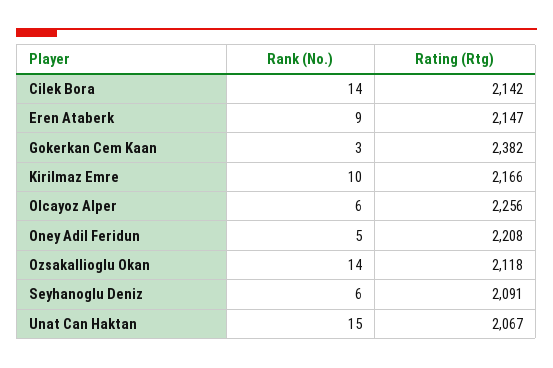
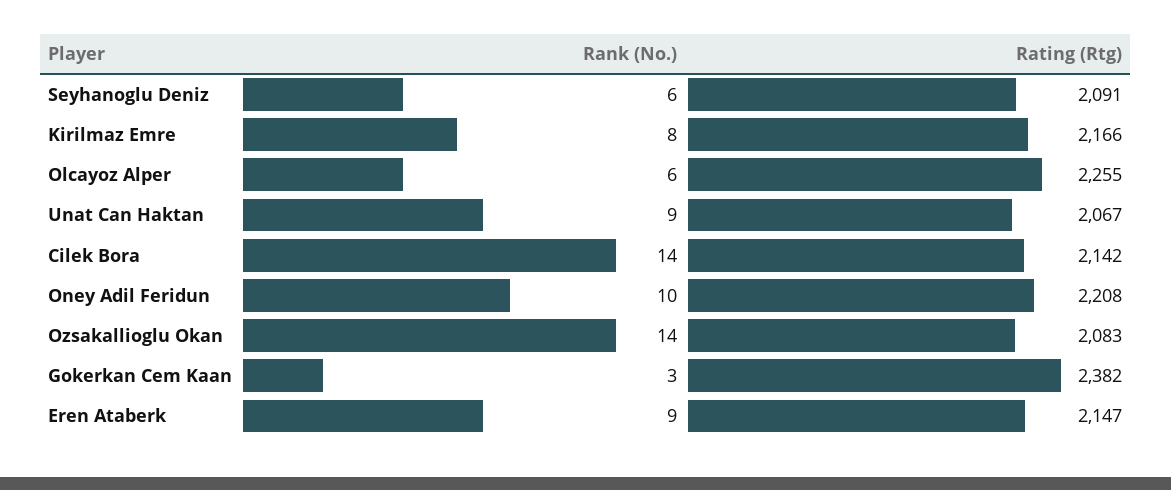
Rank (No.), Kirilmaz Emre: 10 -> 8
Rating (Rtg), Olcayoz Alper: 2256 -> 2255
Rank (No.), Oney Adil Feridun: 5 -> 10
Rating (Rtg), Ozsakallioglu Okan: 2118 -> 2083
Rank (No.), Unat Can Haktan: 15 -> 9

